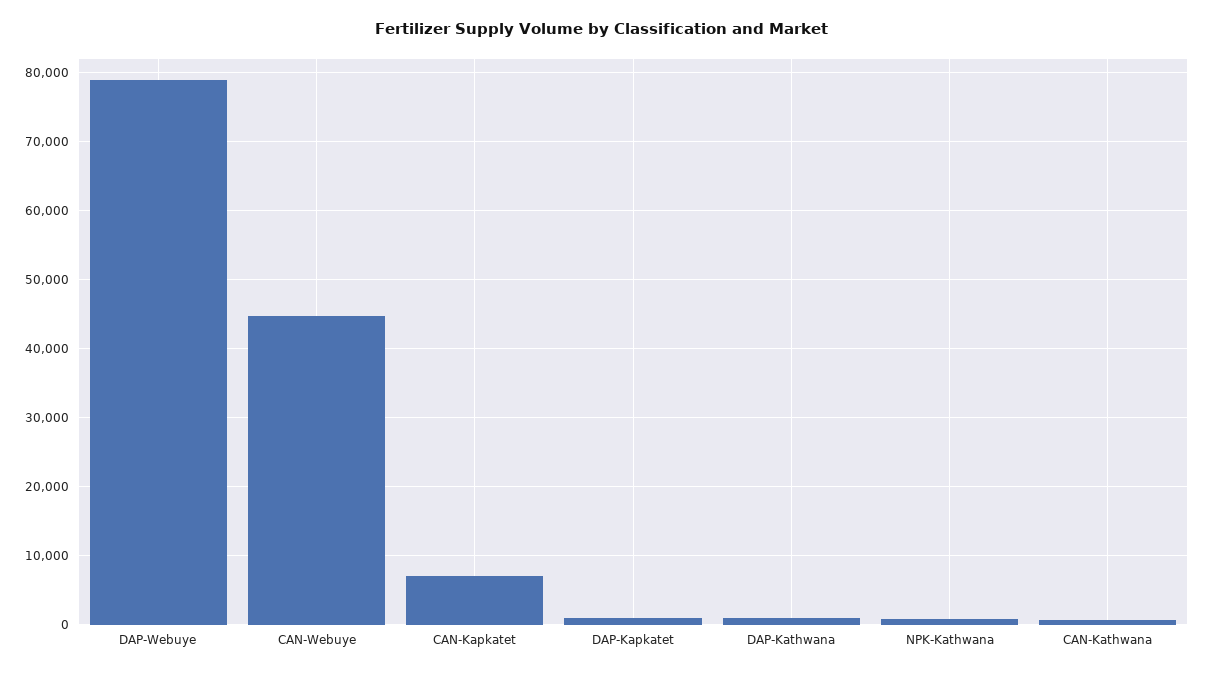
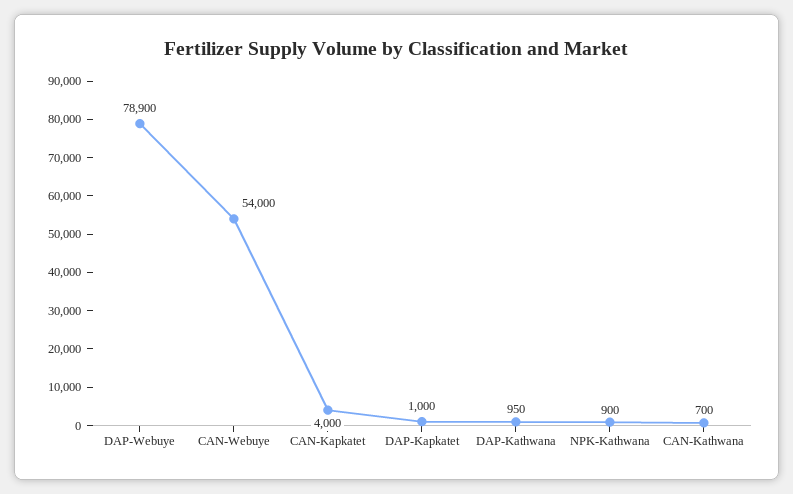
CAN-Webuye: 45000 -> 54000
CAN-Kapkatet: 7000 -> 4000

